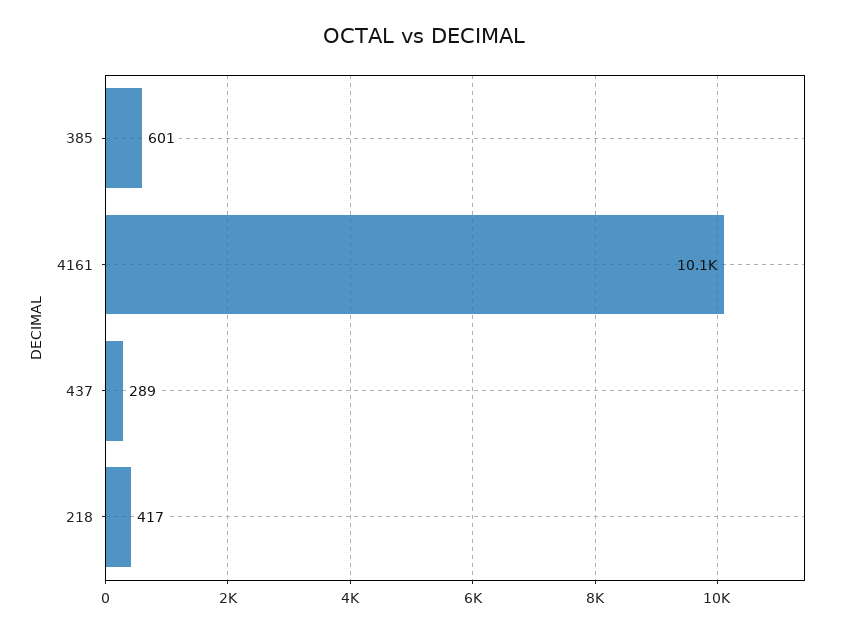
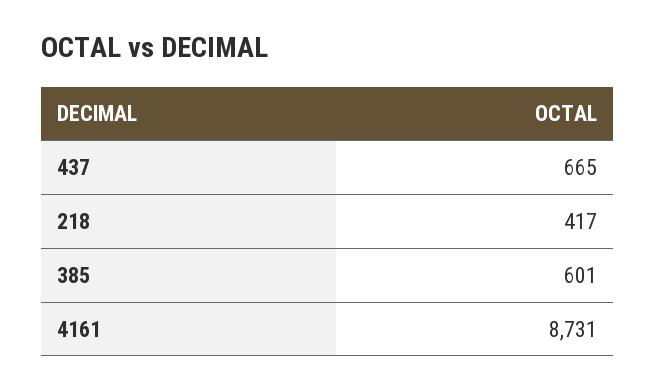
4161: 10100 -> 8731
437: 289 -> 665

